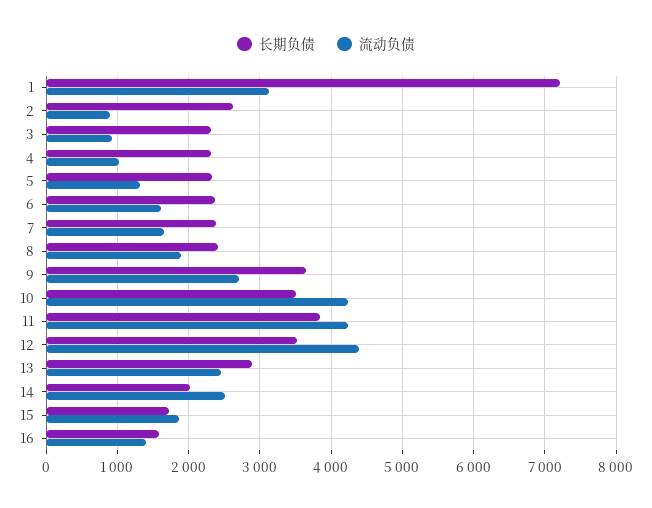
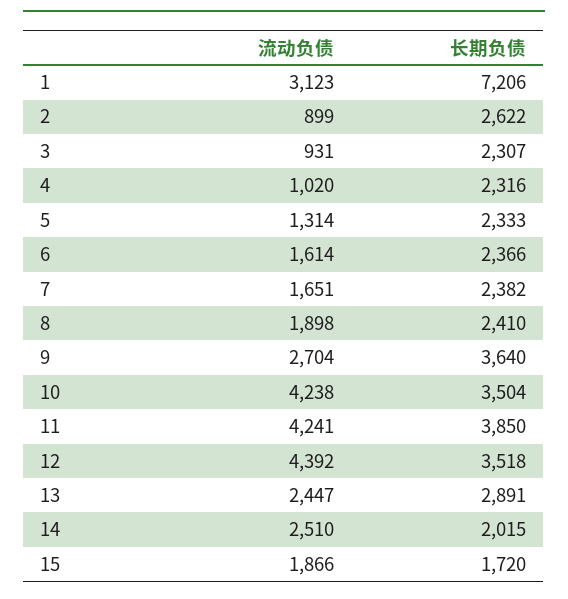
长期负债, 16: 1600 -> none
流动负债, 16: 1400 -> none

